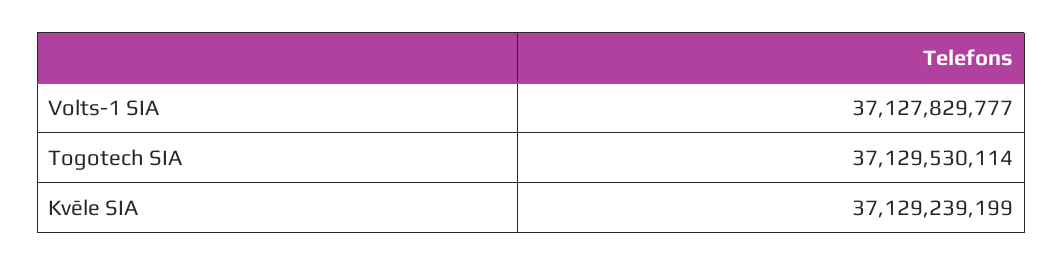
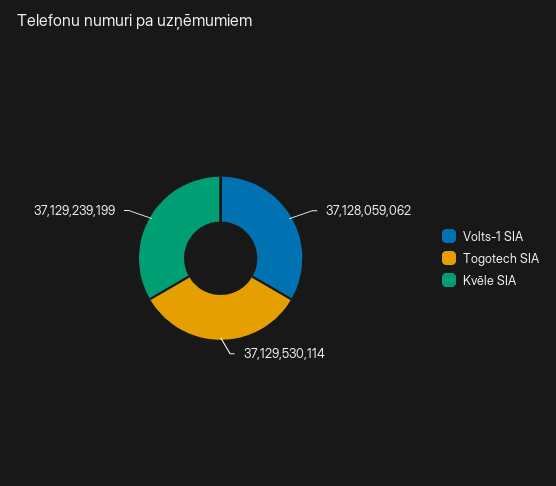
Volts-1 SIA: 37127829777 -> 37128059062

